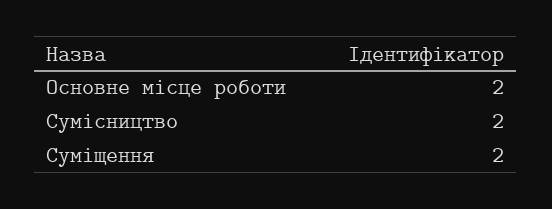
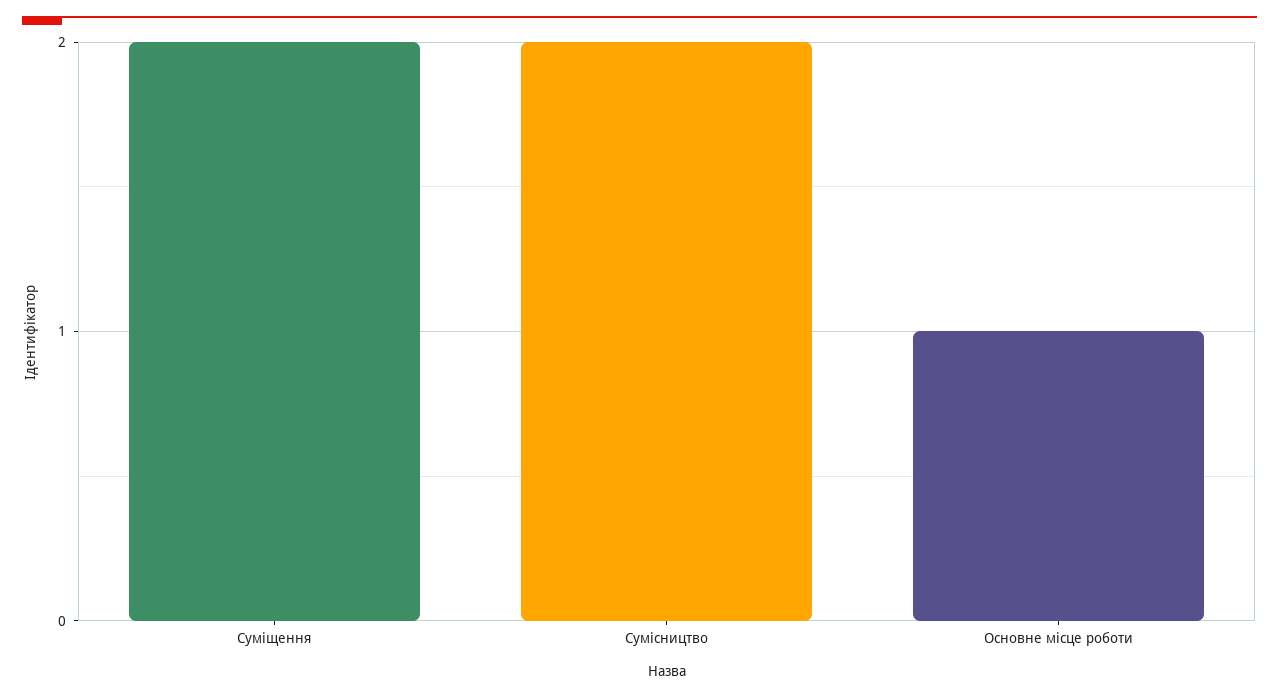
Основне місце роботи: 2 -> 1

